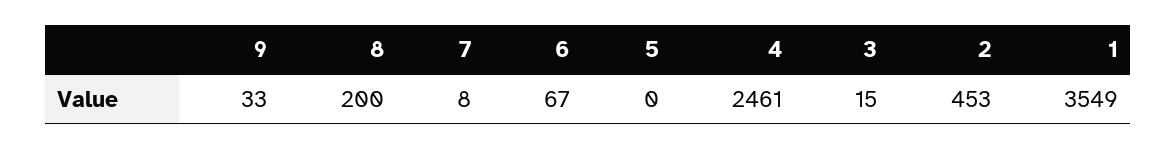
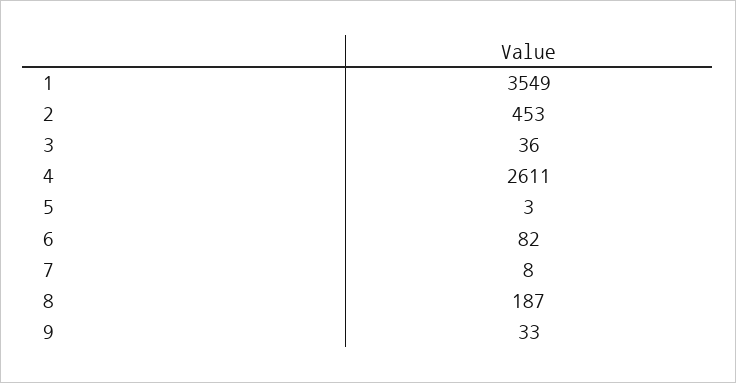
8: 200 -> 187
6: 67 -> 82
5: 0 -> 3
4: 2461 -> 2611
3: 15 -> 36

